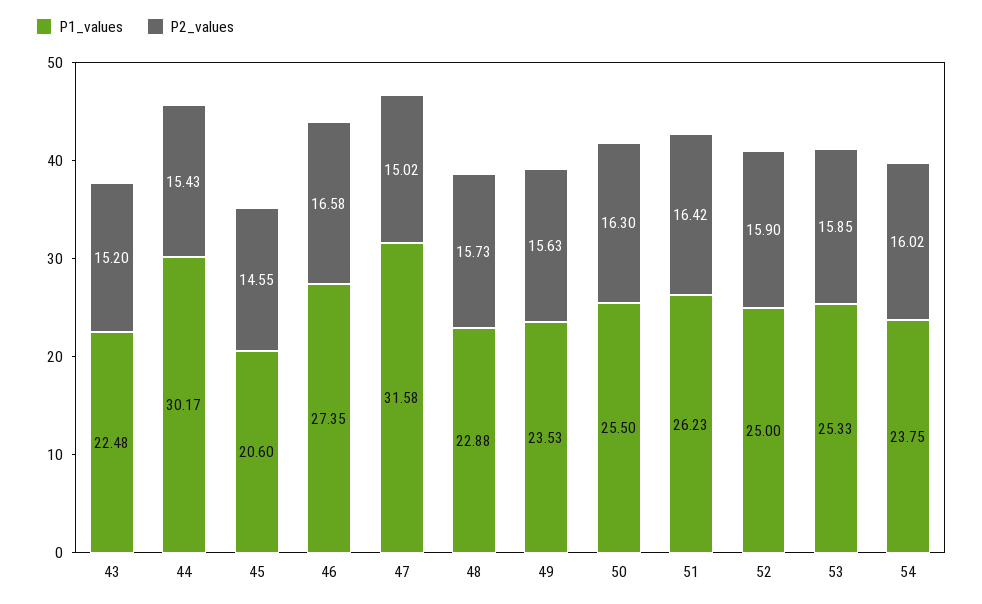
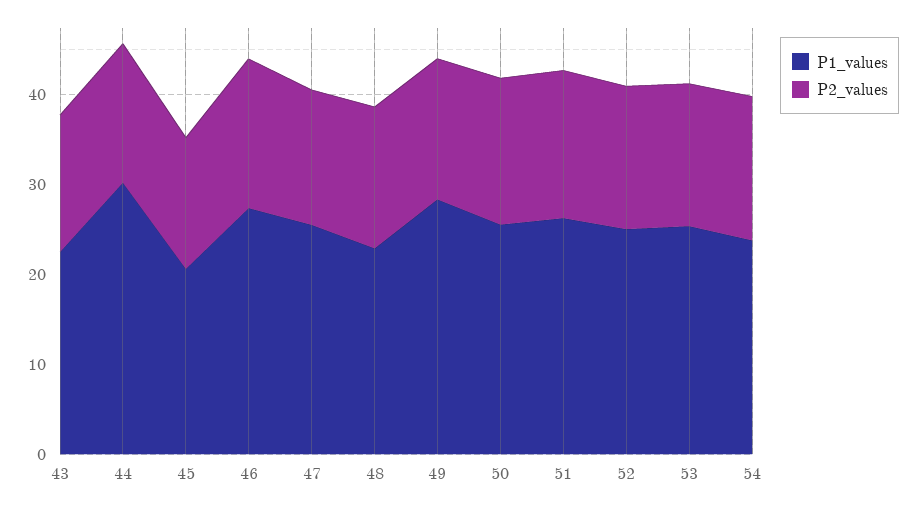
P1_values, 47: 31.58 -> 26
P1_values, 49: 23.53 -> 28

